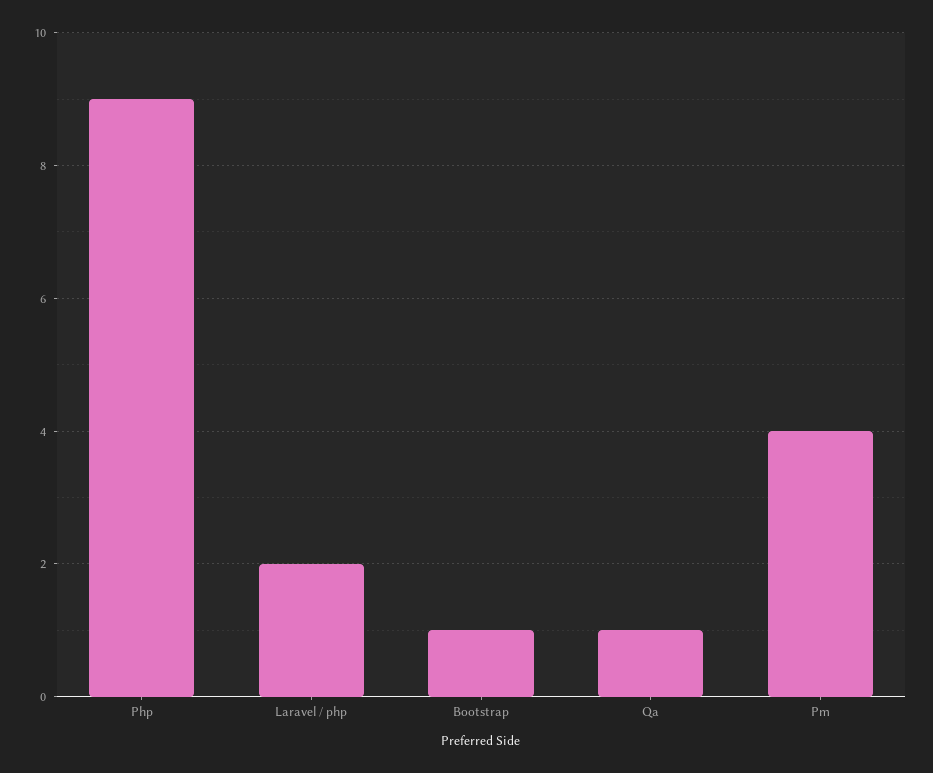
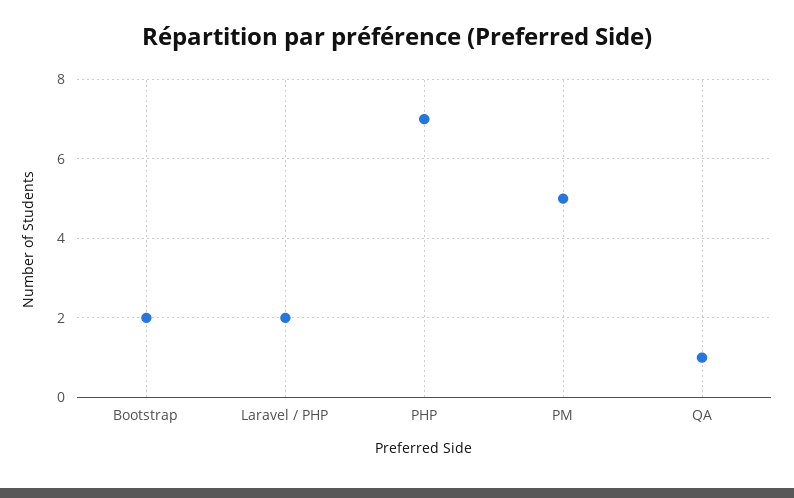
Php: 9 -> 7
Bootstrap: 1 -> 2
Pm: 4 -> 5

